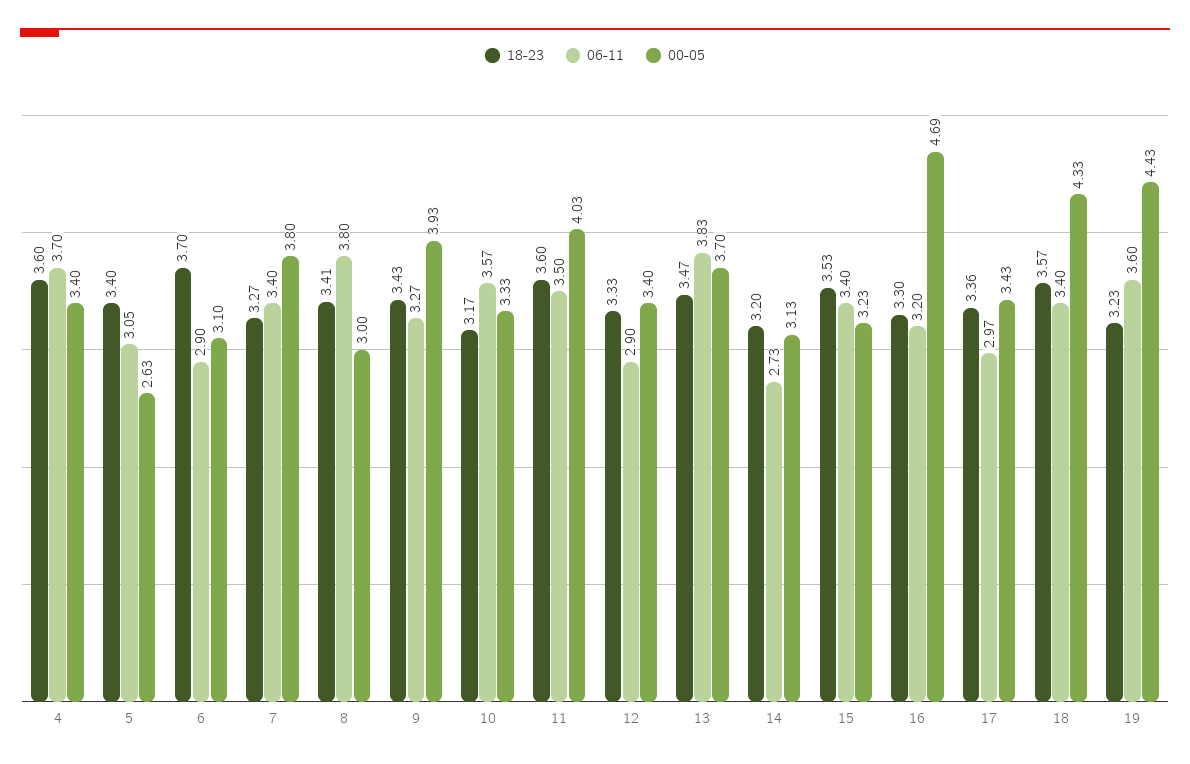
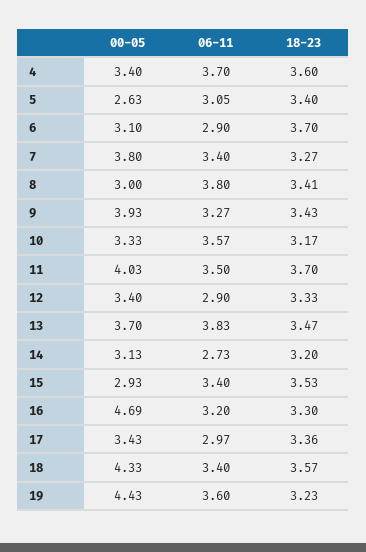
18-23, 11: 3.6 -> 3.7
00-05, 15: 3.23 -> 2.93

